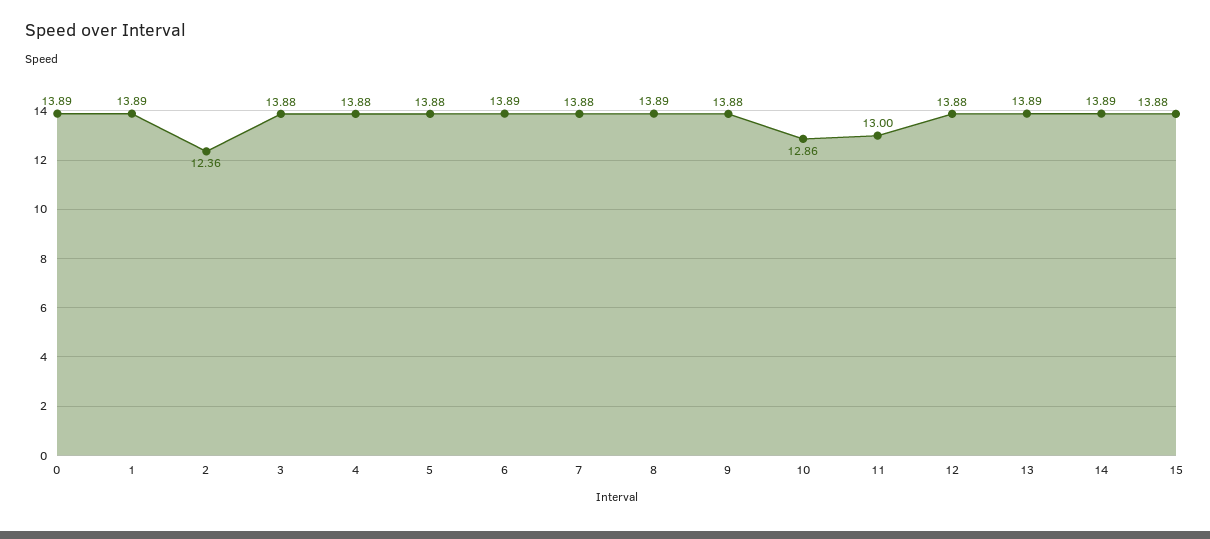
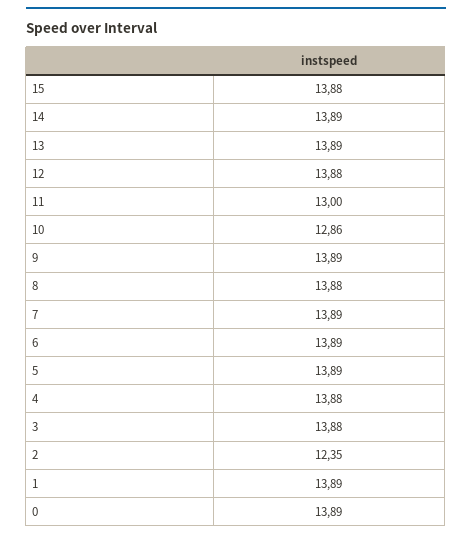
2: 12.36 -> 12.35
5: 13.88 -> 13.89
7: 13.88 -> 13.89
8: 13.89 -> 13.88
9: 13.88 -> 13.89

